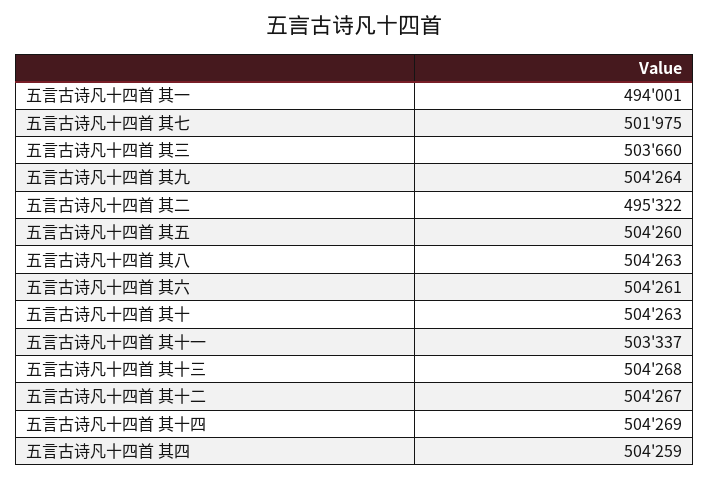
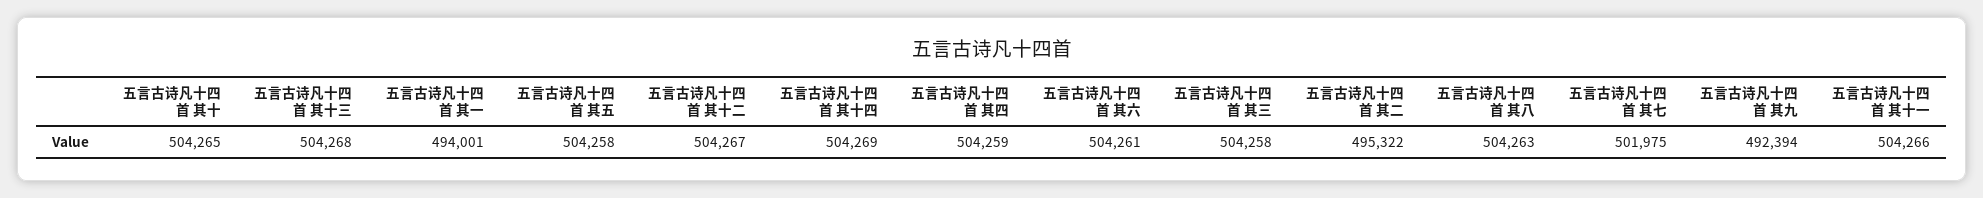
五言古诗凡十四首 其三: 503660 -> 504258
五言古诗凡十四首 其九: 504264 -> 492394
五言古诗凡十四首 其五: 504260 -> 504258
五言古诗凡十四首 其十: 504263 -> 504265
五言古诗凡十四首 其十一: 503337 -> 504266

